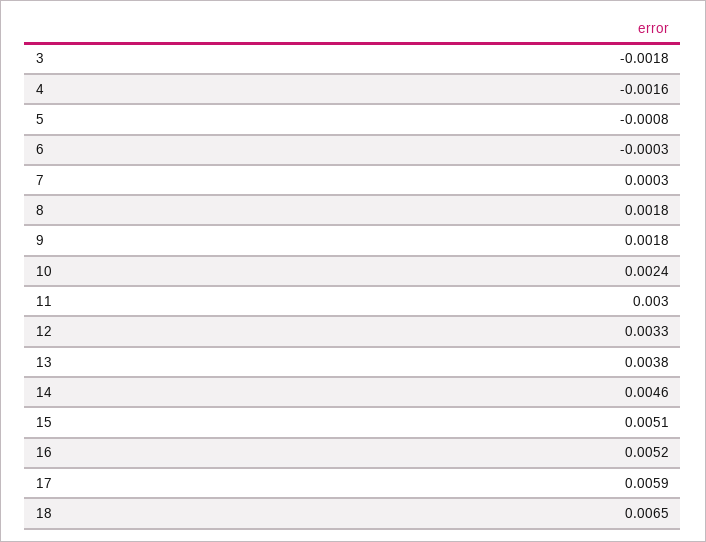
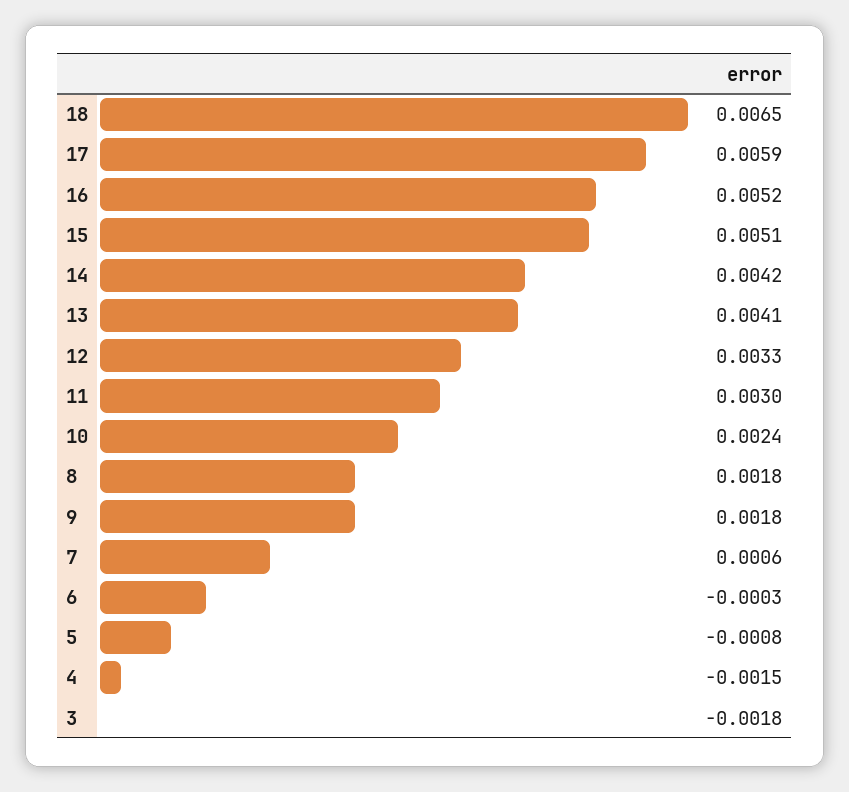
4: -0.0016 -> -0.0015
7: 0.0003 -> 0.0006
13: 0.0038 -> 0.0041
14: 0.0046 -> 0.0042

